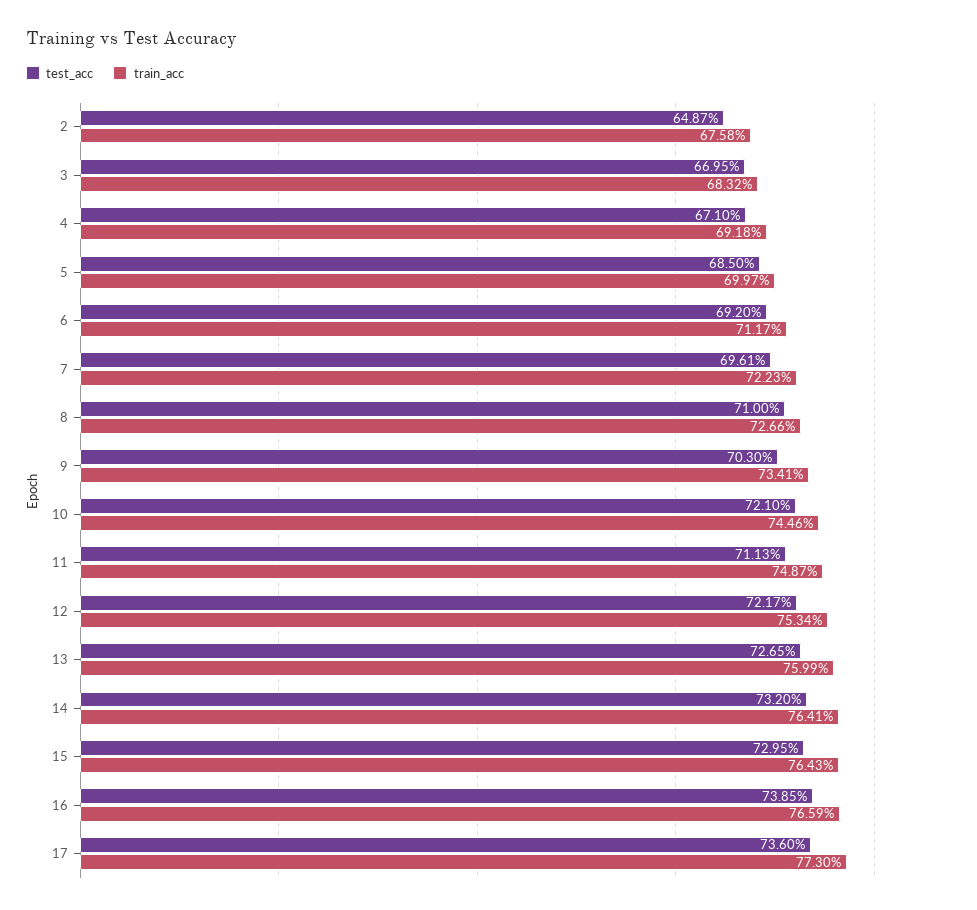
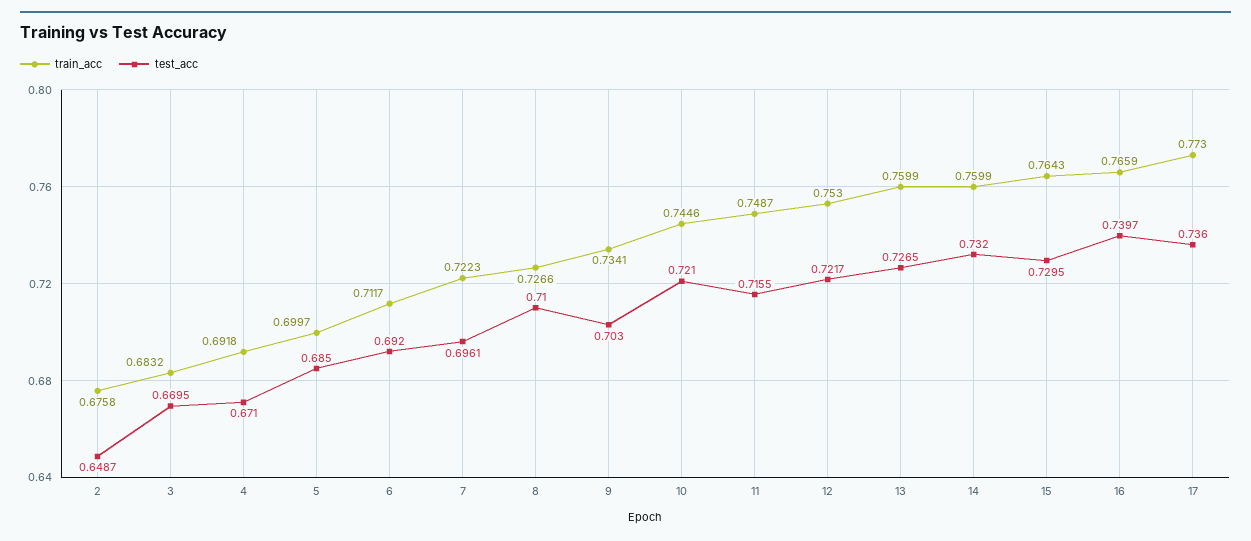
test_acc, 11: 0.7113 -> 0.7155
train_acc, 12: 0.7534 -> 0.753
train_acc, 14: 0.7641 -> 0.7599
test_acc, 16: 0.7385 -> 0.7397

